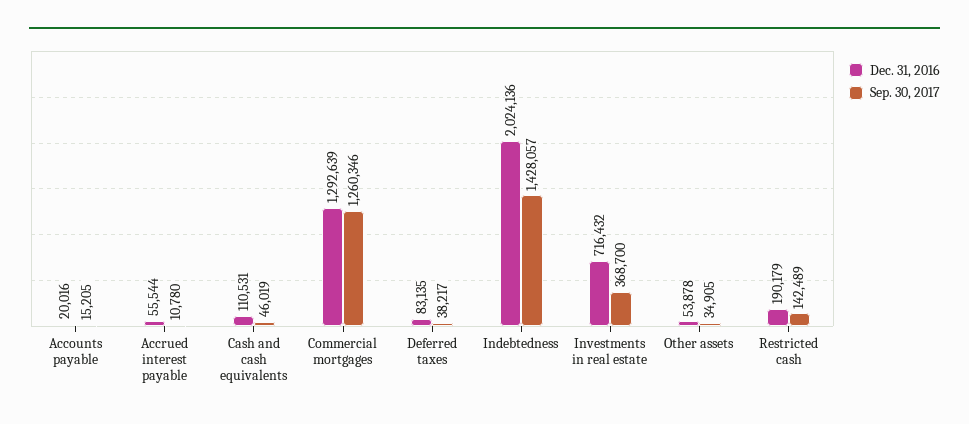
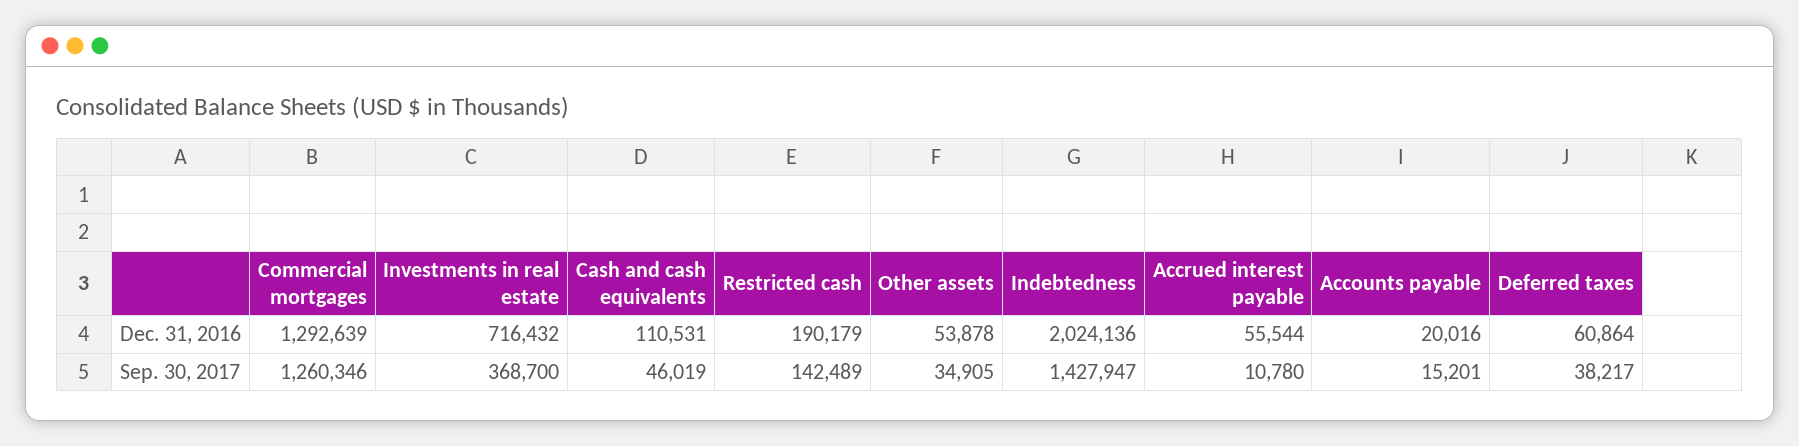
Sep. 30, 2017, Accounts payable: 15205 -> 15201
Dec. 31, 2016, Deferred taxes: 83135 -> 60864
Sep. 30, 2017, Indebtedness: 1428057 -> 1427947

